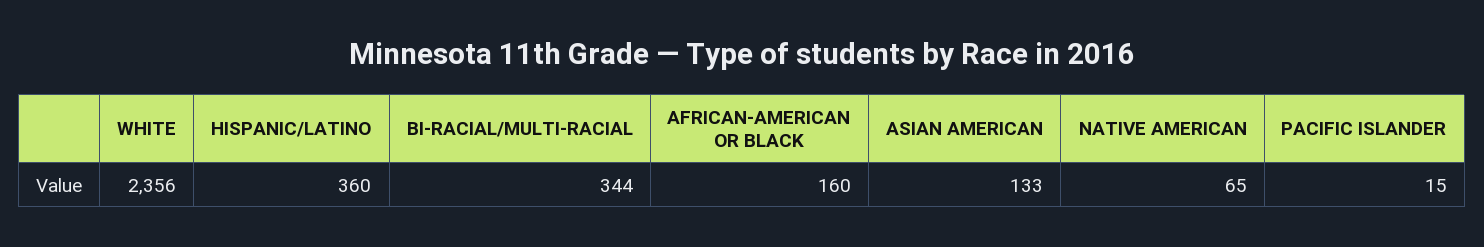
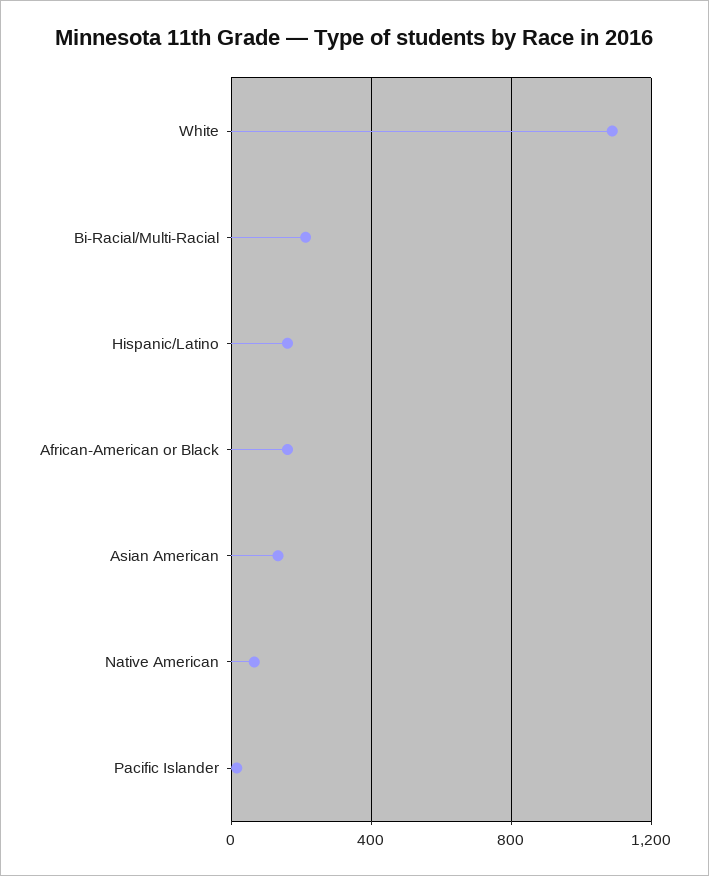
WHITE: 2356 -> 1100
HISPANIC/LATINO: 360 -> 150
BI-RACIAL/MULTI-RACIAL: 344 -> 200

